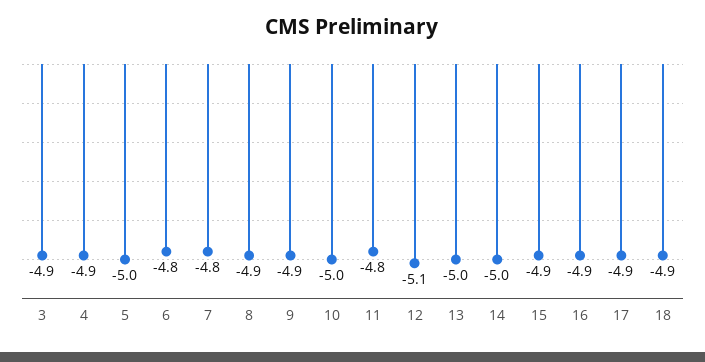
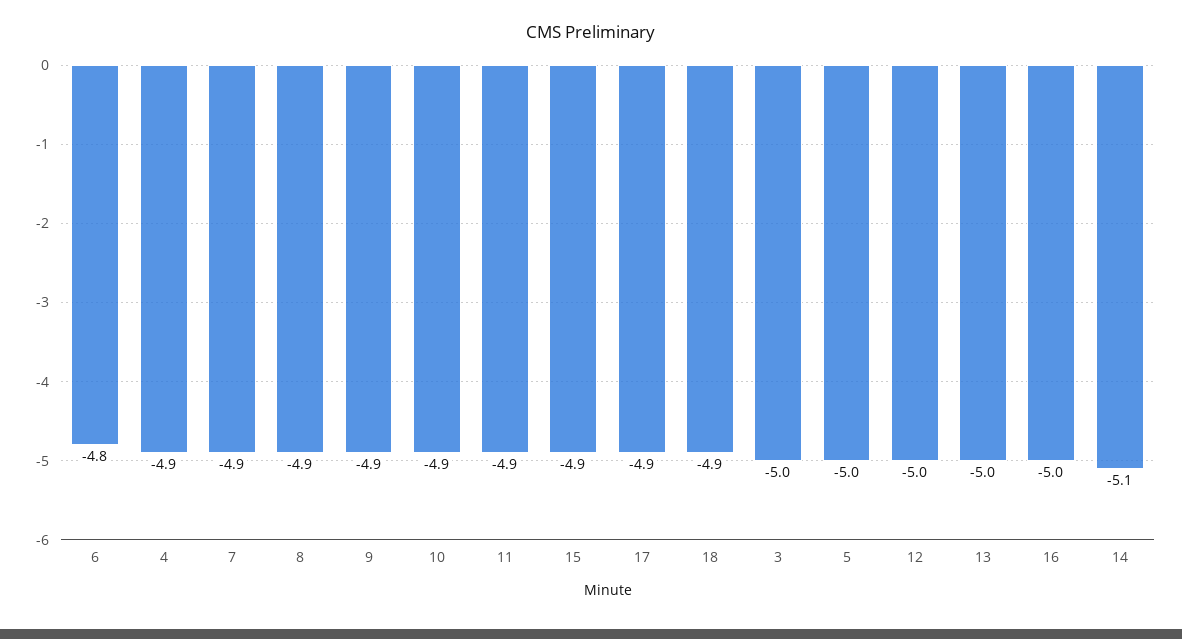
3: -4.9 -> -5
7: -4.8 -> -4.9
10: -5 -> -4.9
11: -4.8 -> -4.9
12: -5.1 -> -5
14: -5 -> -5.1
16: -4.9 -> -5

